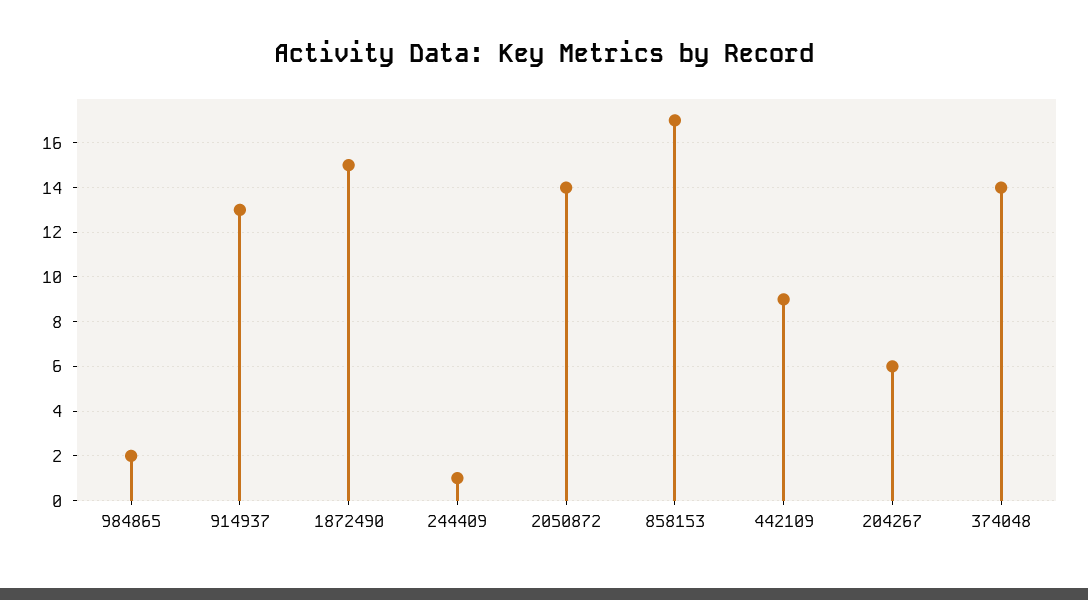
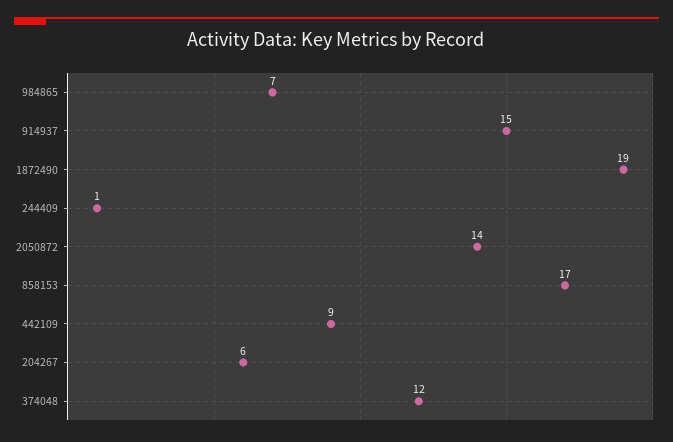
984865: 2 -> 7
914937: 13 -> 15
1872490: 15 -> 19
374048: 14 -> 12

